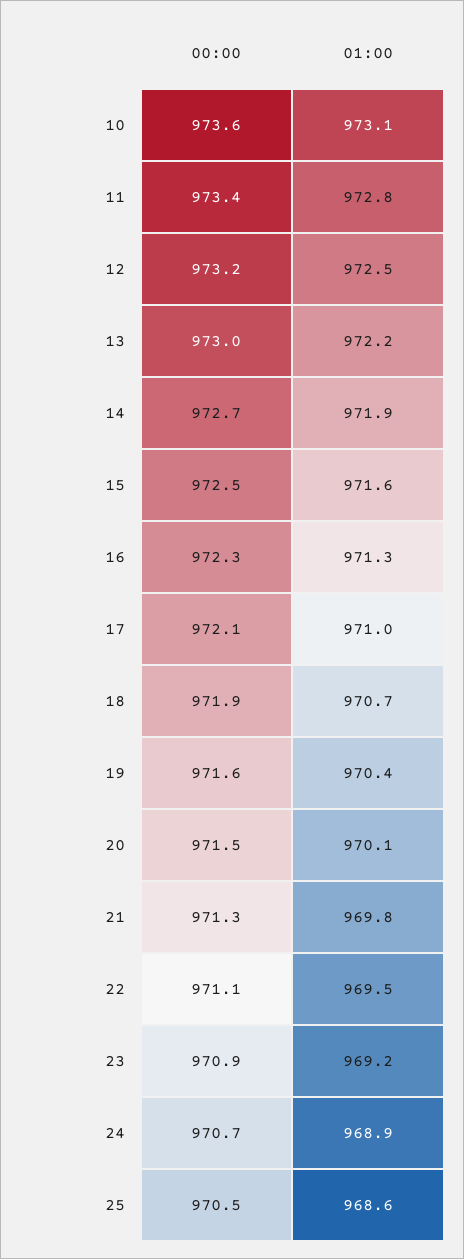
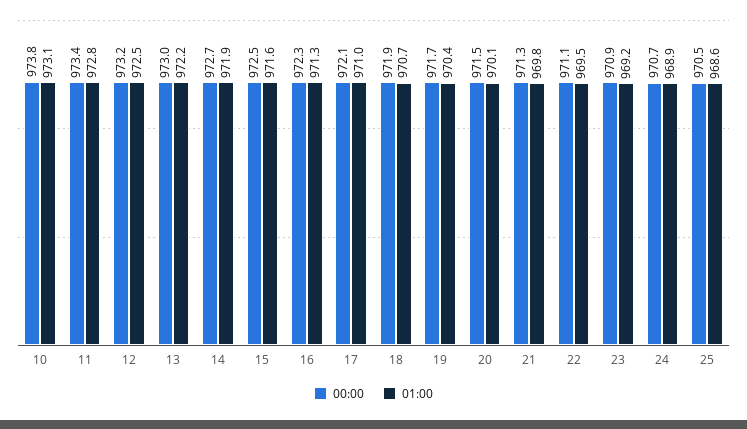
00:00, 10: 973.6 -> 973.8
00:00, 19: 971.6 -> 971.7

